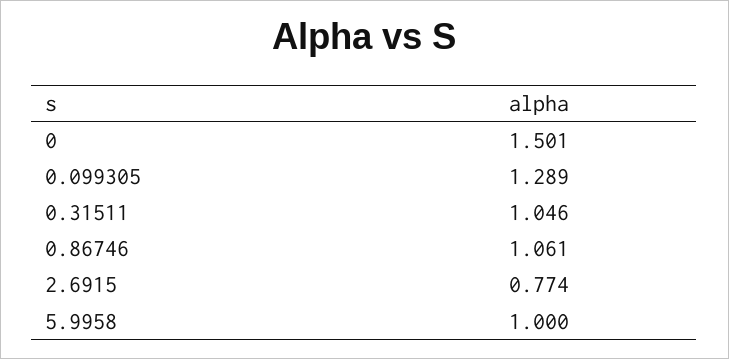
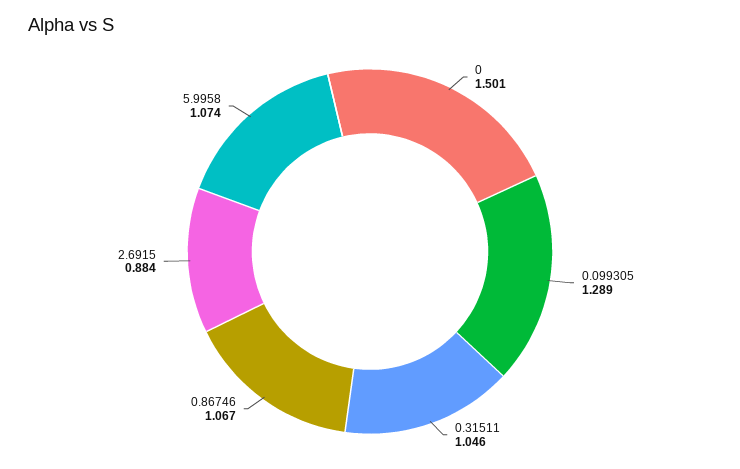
0.86746: 1.061 -> 1.067
2.6915: 0.774 -> 0.884
5.9958: 1 -> 1.074

